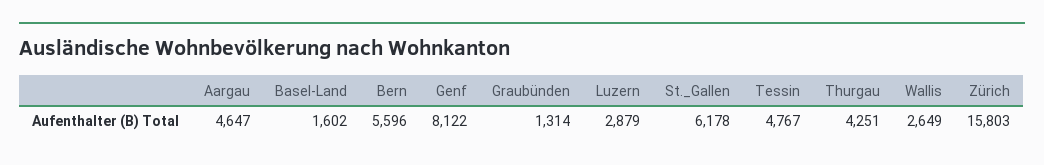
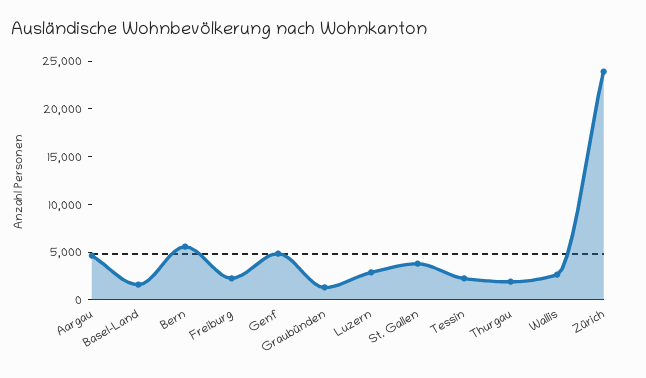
Genf: 8122 -> 5000
St._Gallen: 6178 -> 4000
Tessin: 4767 -> 2000
Thurgau: 4251 -> 2000
Zürich: 15803 -> 24000
Freiburg: none -> 2000

